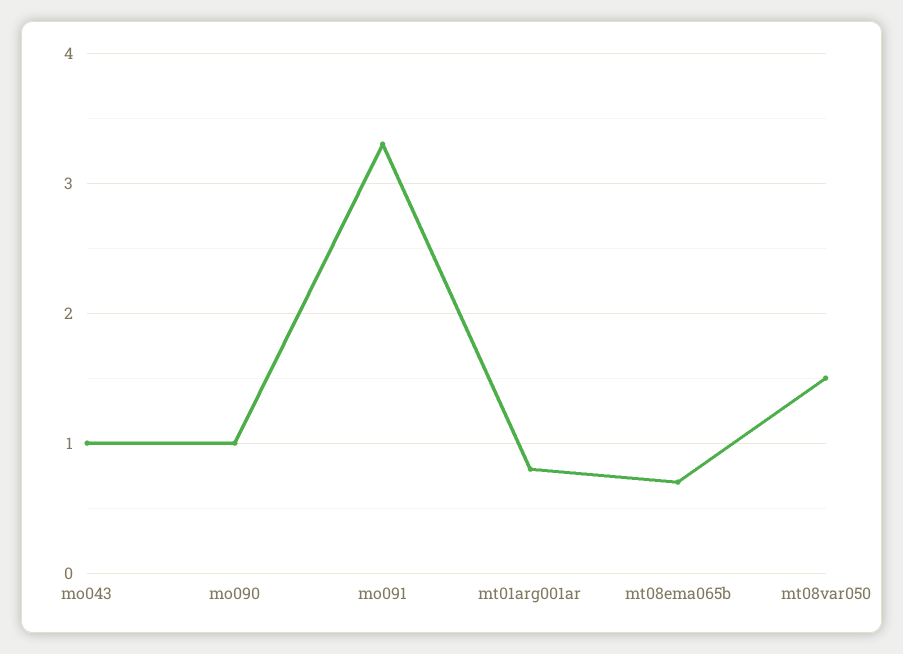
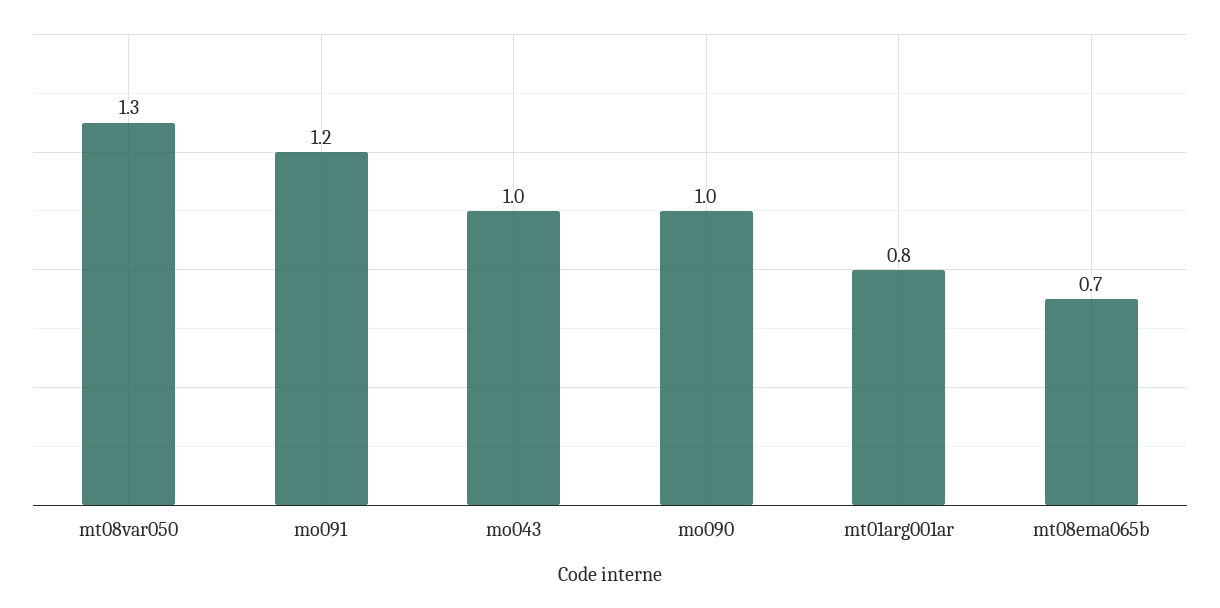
mo091: 3.3 -> 1.2
mt08var050: 1.5 -> 1.3

